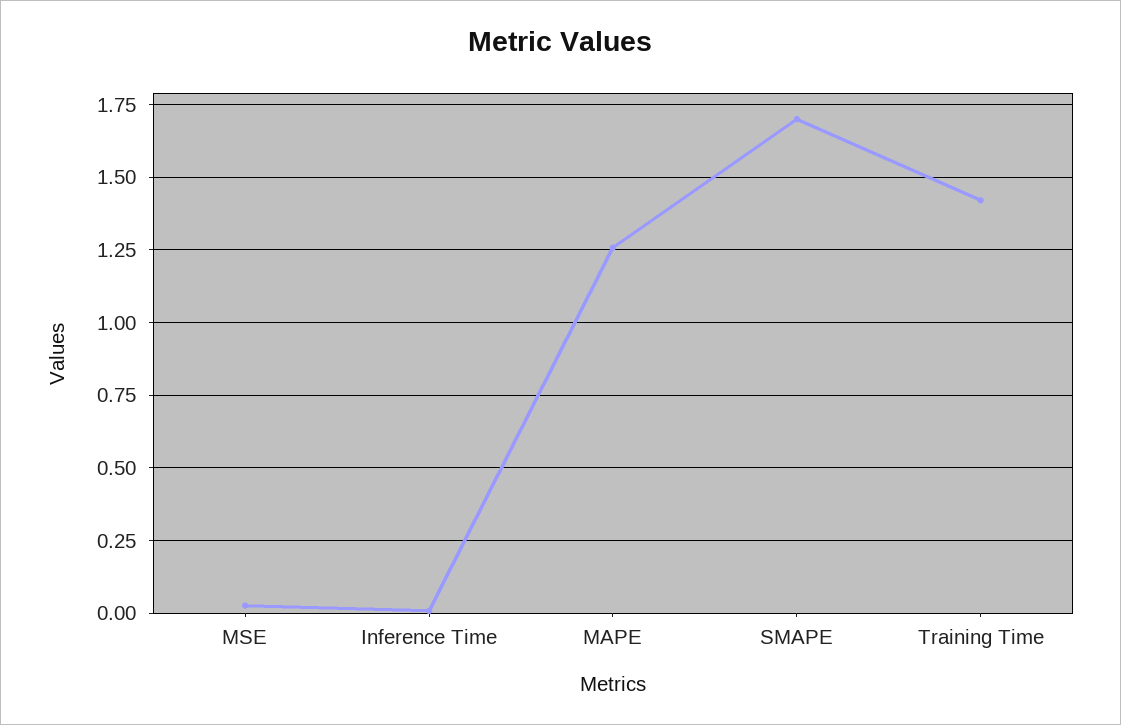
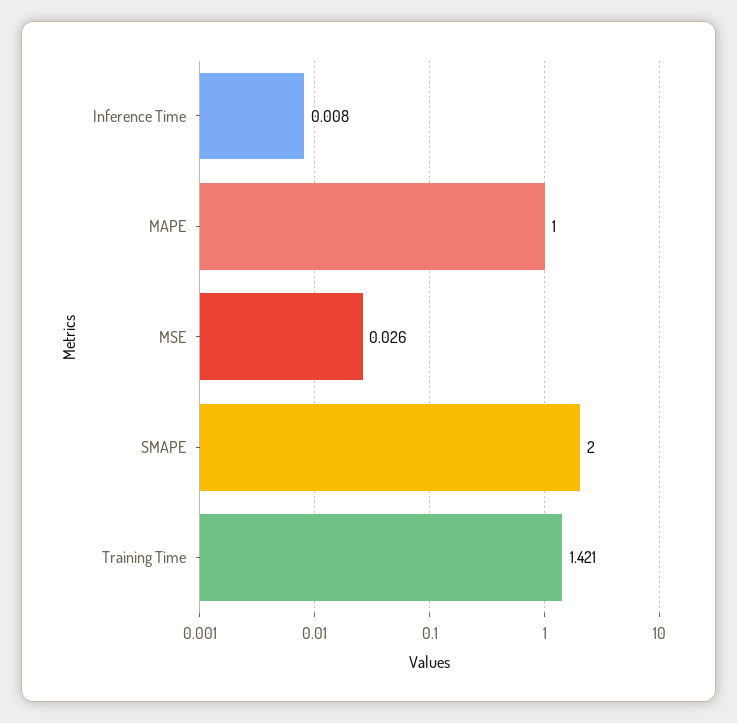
MAPE: 1.25 -> 1
SMAPE: 1.7 -> 2

